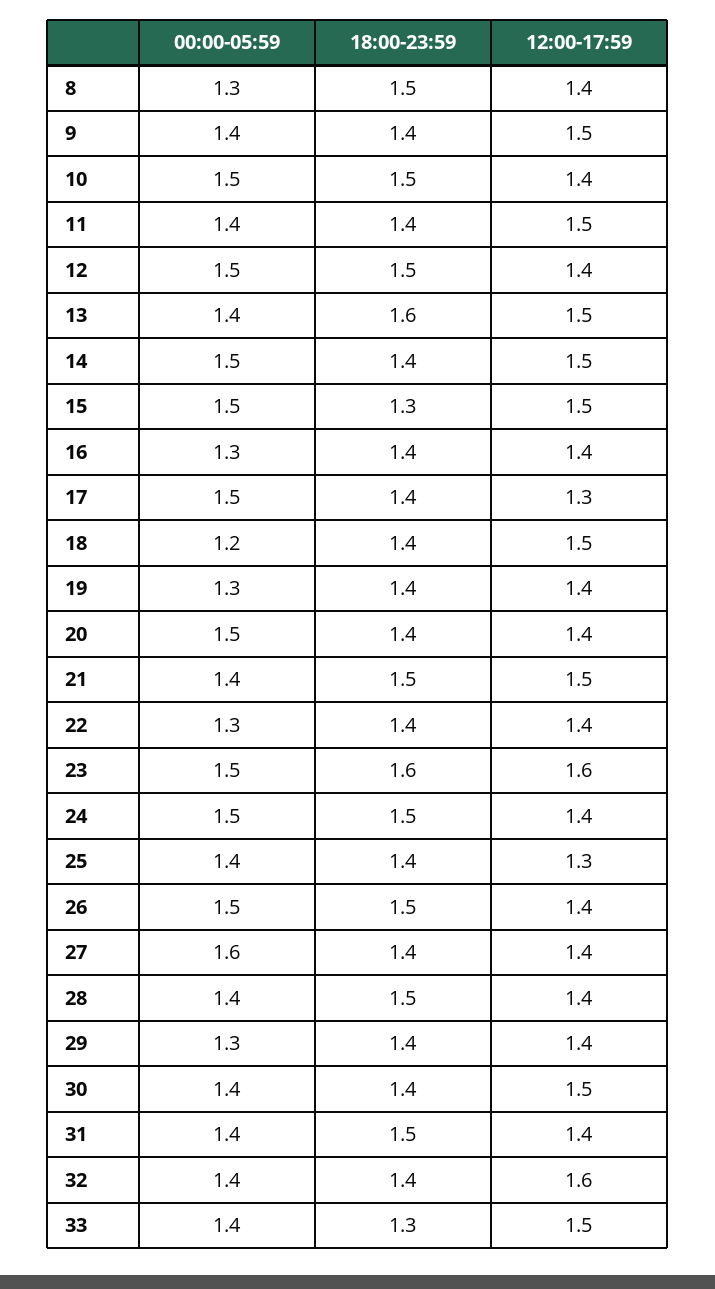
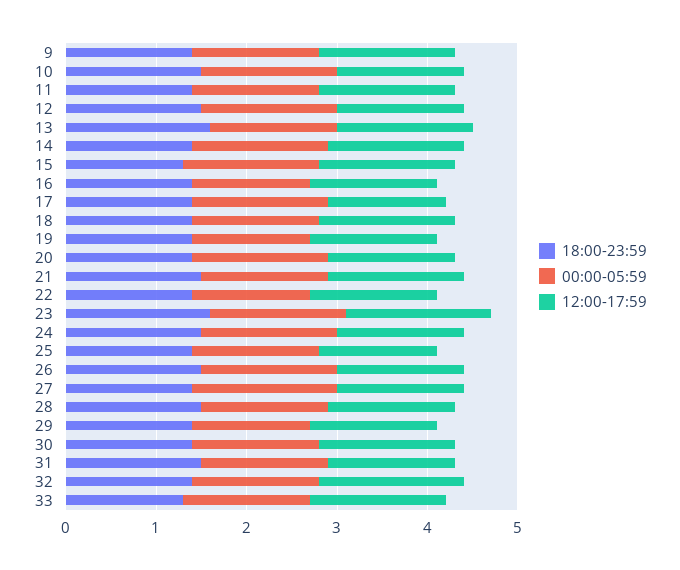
00:00-05:59, 8: 1.3 -> none
18:00-23:59, 8: 1.5 -> none
12:00-17:59, 8: 1.4 -> none
00:00-05:59, 18: 1.2 -> 1.4

